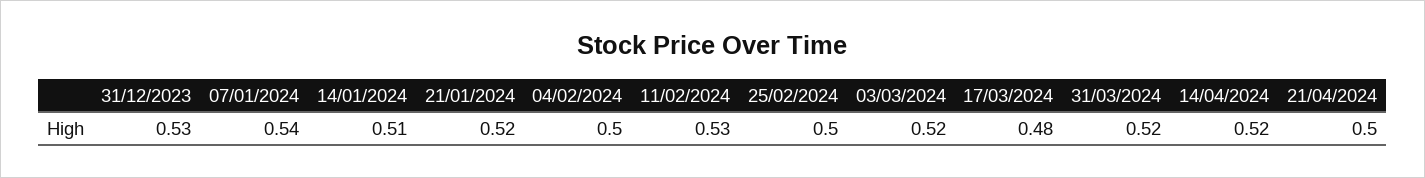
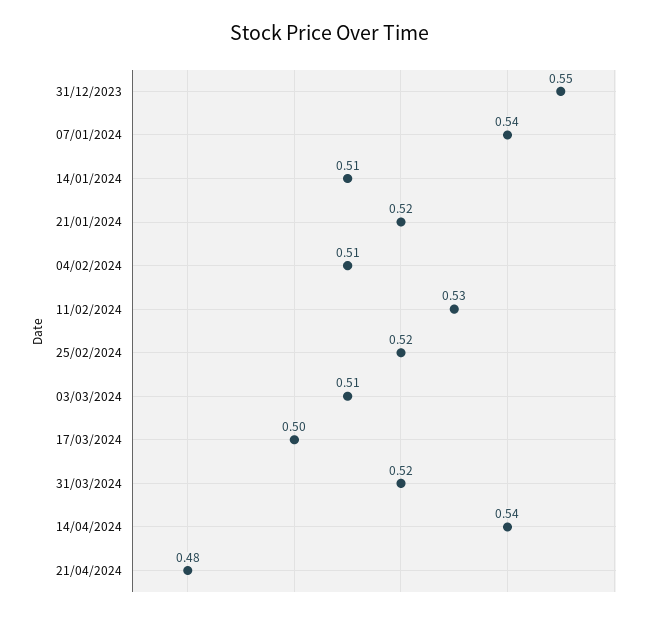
31/12/2023: 0.53 -> 0.55
04/02/2024: 0.5 -> 0.51
25/02/2024: 0.5 -> 0.52
03/03/2024: 0.52 -> 0.51
17/03/2024: 0.48 -> 0.5
14/04/2024: 0.52 -> 0.54
21/04/2024: 0.5 -> 0.48

